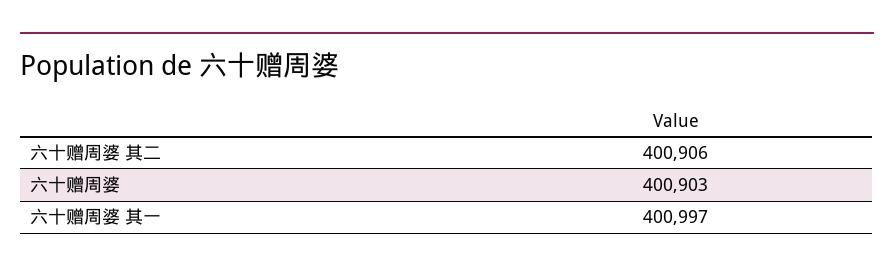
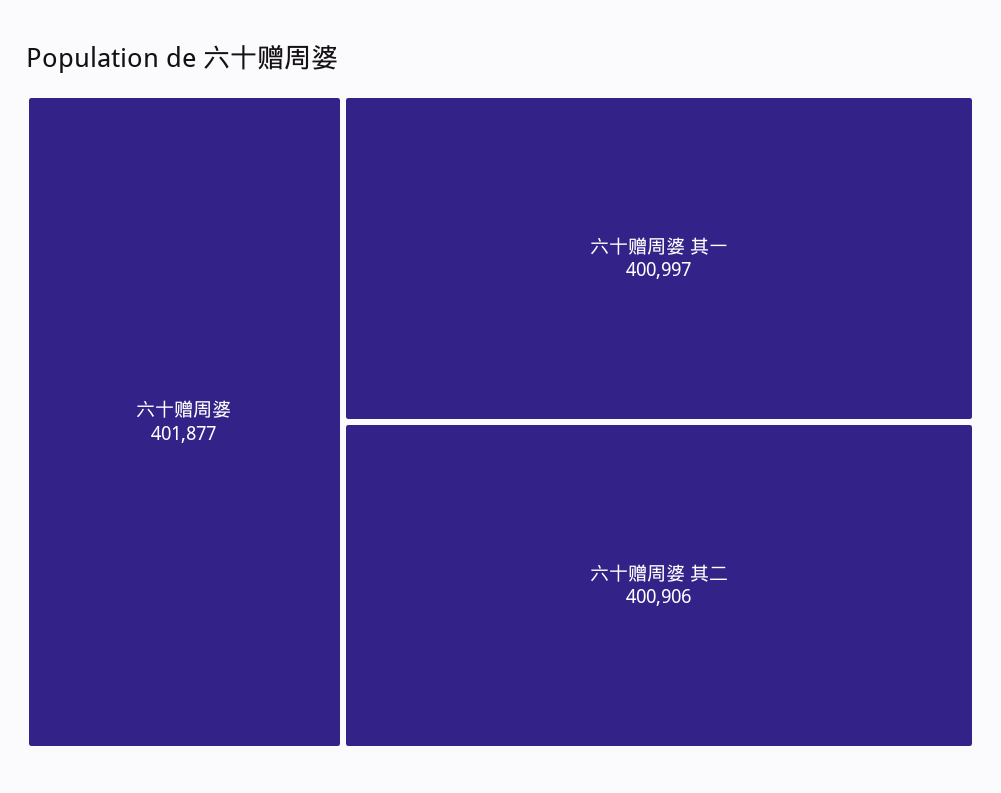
六十赠周婆: 400903 -> 401877

